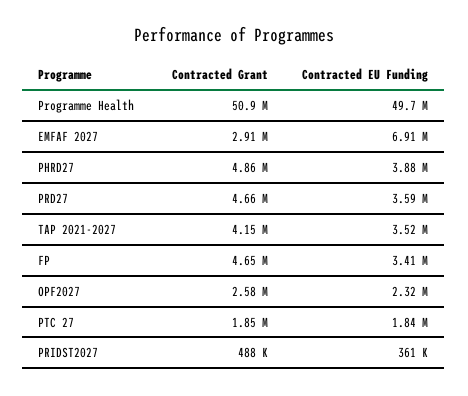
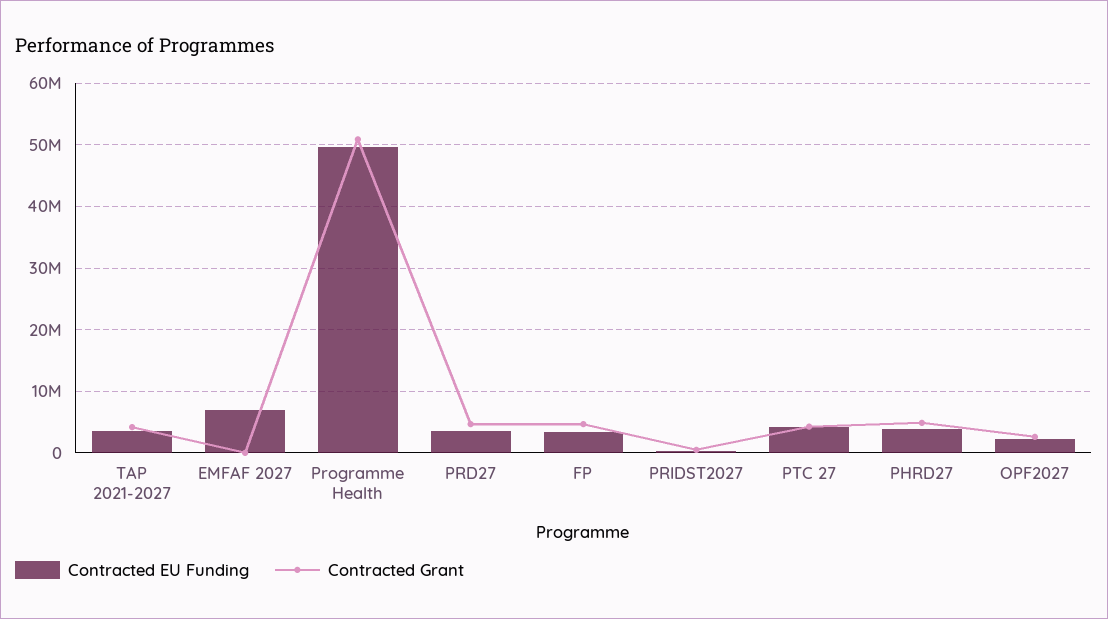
Contracted Grant, EMFAF 2027: 2910000 -> 0
Contracted Grant, PTC 27: 1850000 -> 4000000
Contracted EU Funding, PTC 27: 1840000 -> 4000000

